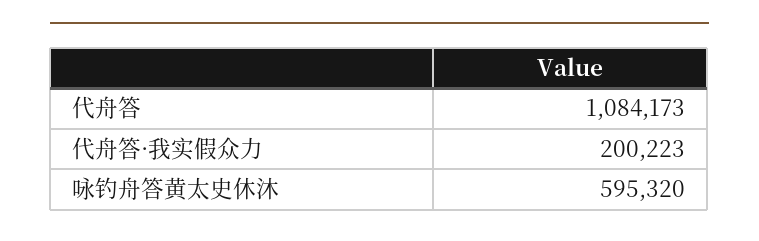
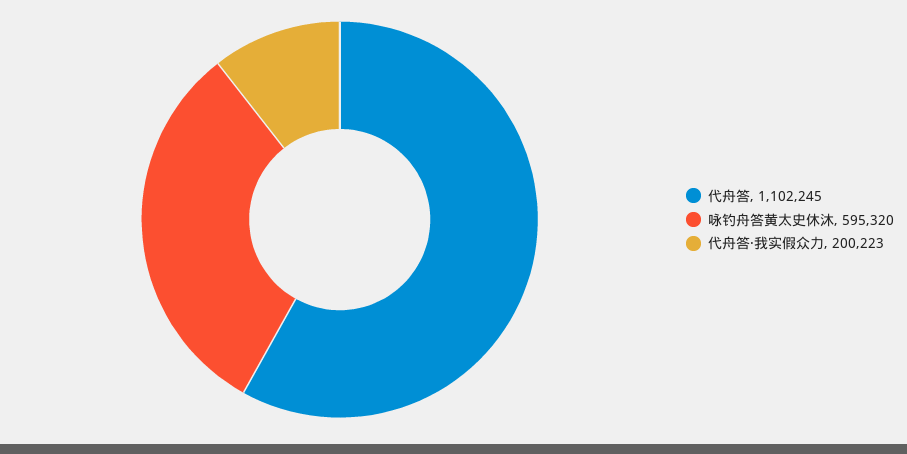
代舟答: 1084173 -> 1102245

